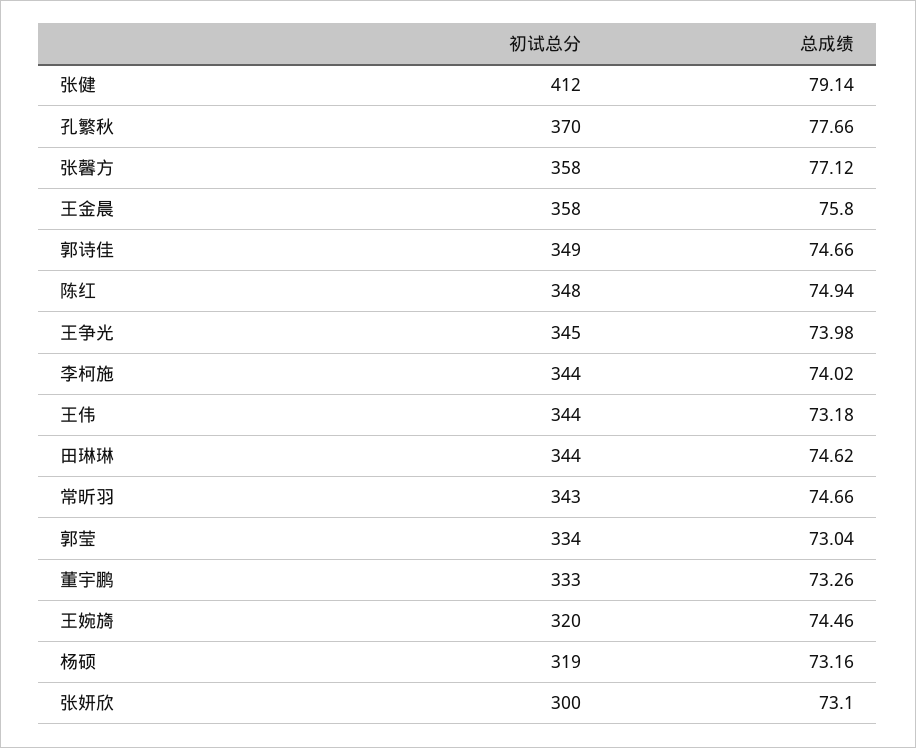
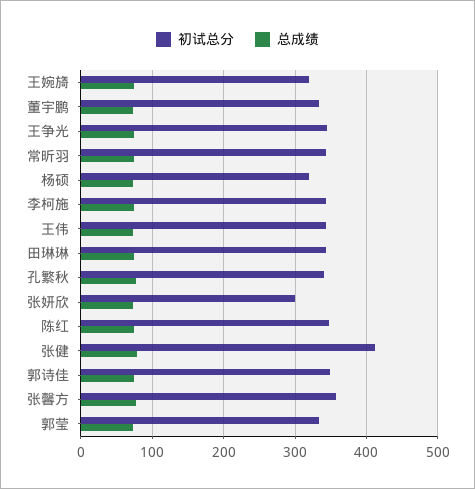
初试总分, 孔繁秋: 370 -> 340
初试总分, 王金晨: 358 -> none
总成绩, 王金晨: 75.8 -> none

